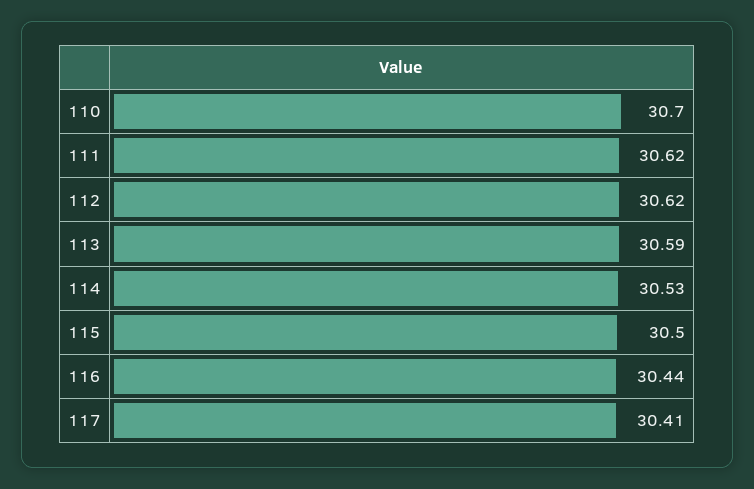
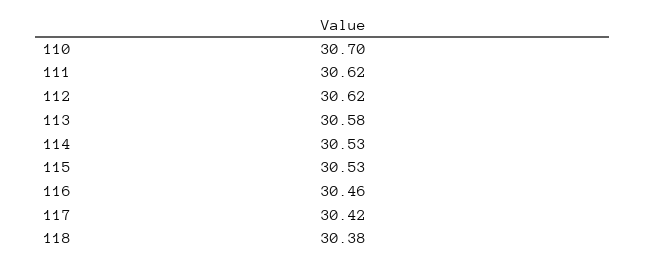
113: 30.59 -> 30.58
115: 30.5 -> 30.53
116: 30.44 -> 30.46
117: 30.41 -> 30.42
118: none -> 30.38

